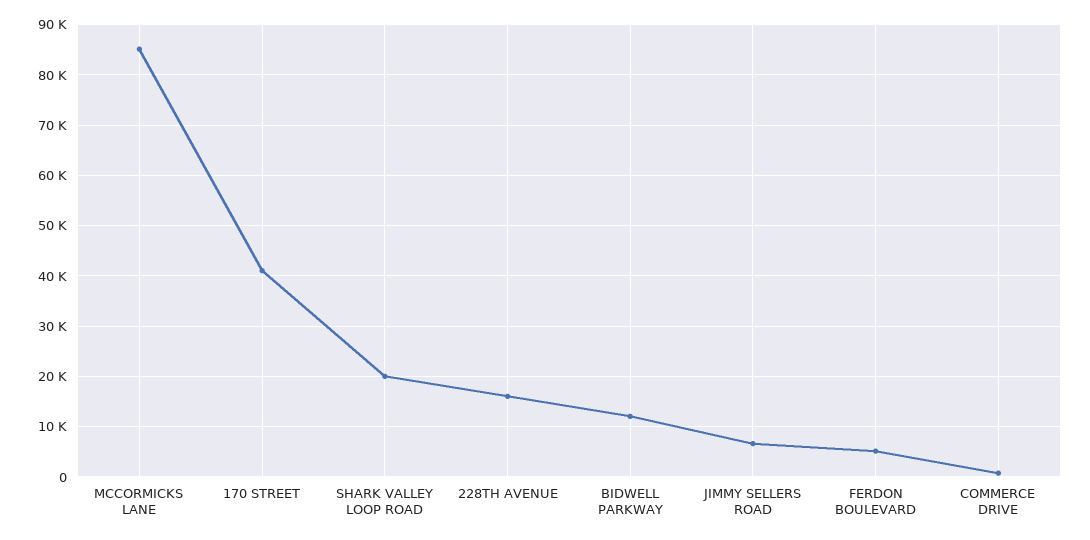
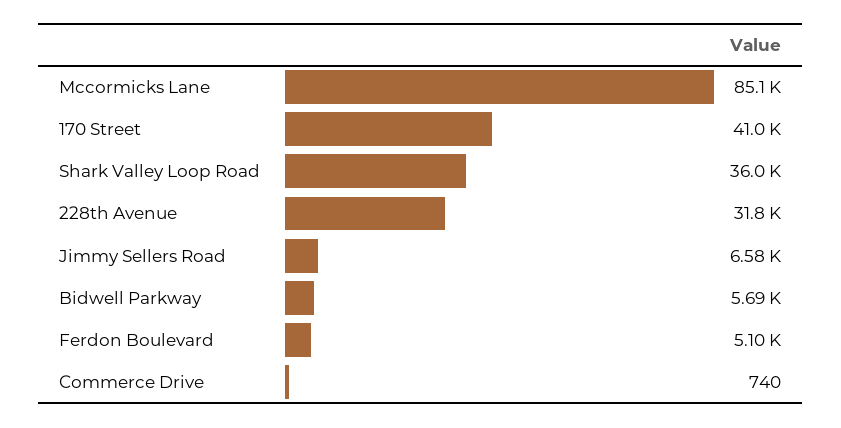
SHARK VALLEY LOOP ROAD: 20000 -> 36000
228TH AVENUE: 16000 -> 31800
BIDWELL PARKWAY: 12000 -> 5690

